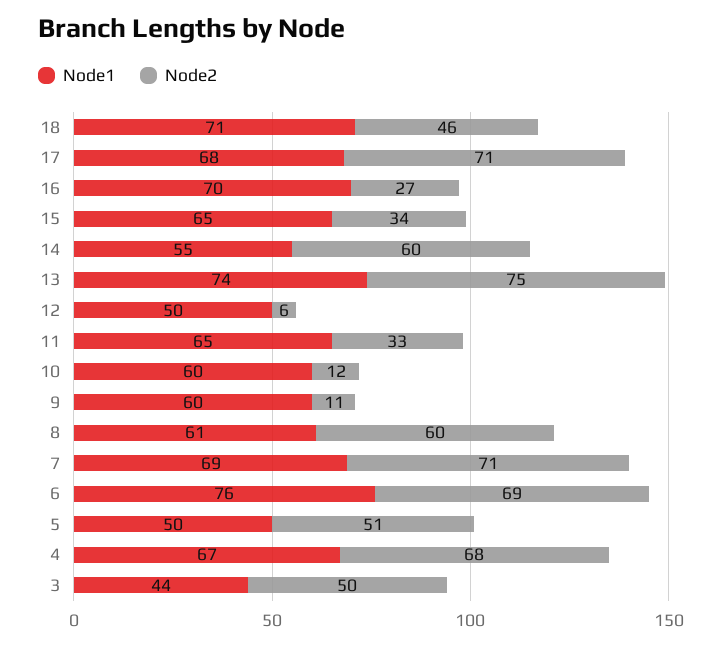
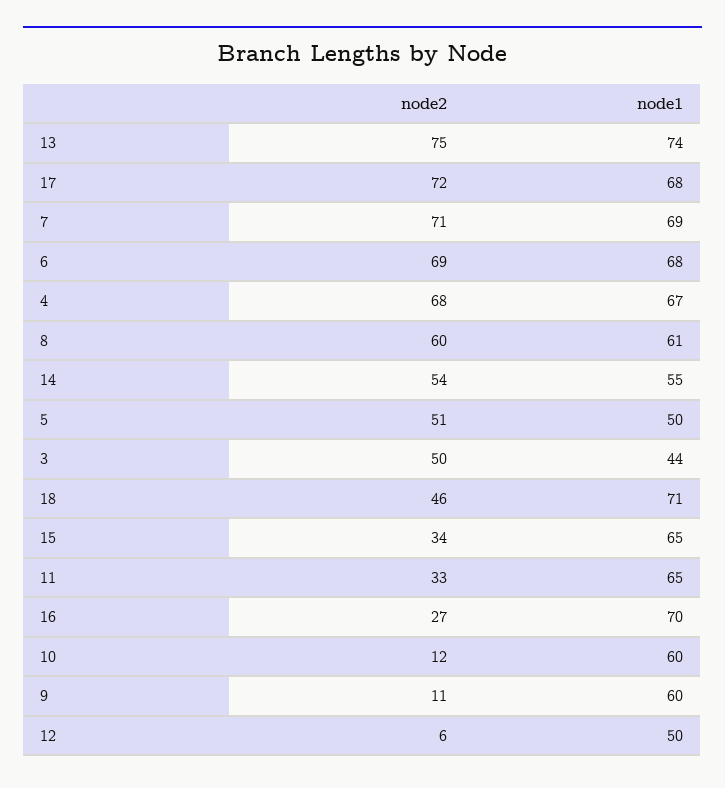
Node2, 17: 71 -> 72
Node2, 14: 60 -> 54
Node1, 6: 76 -> 68

